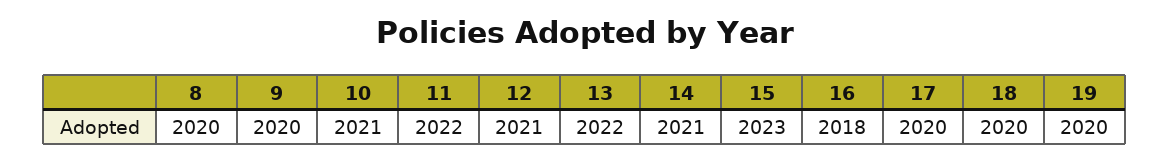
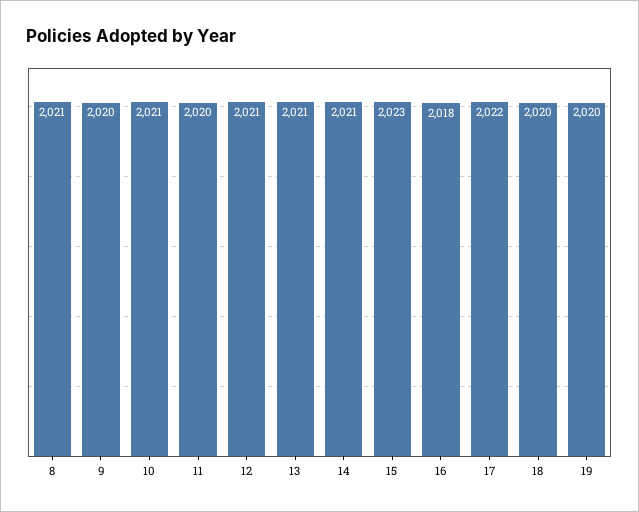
8: 2020 -> 2021
11: 2022 -> 2020
13: 2022 -> 2021
17: 2020 -> 2022

